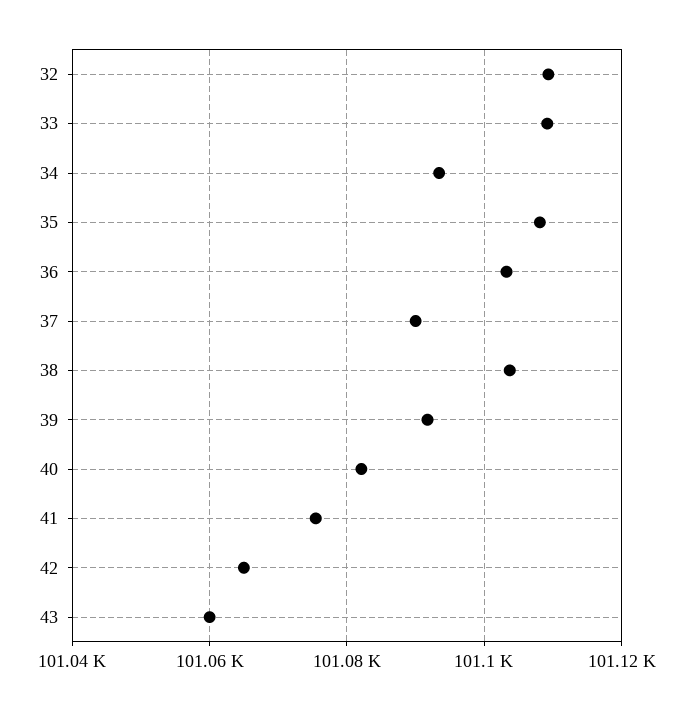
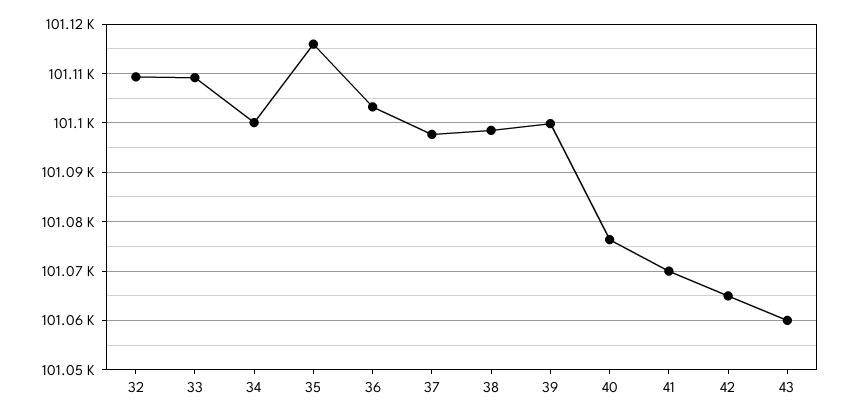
34: 101094 -> 101100
35: 101108 -> 101116
37: 101090 -> 101098
38: 101104 -> 101098
39: 101092 -> 101100
40: 101082 -> 101076
41: 101076 -> 101070

